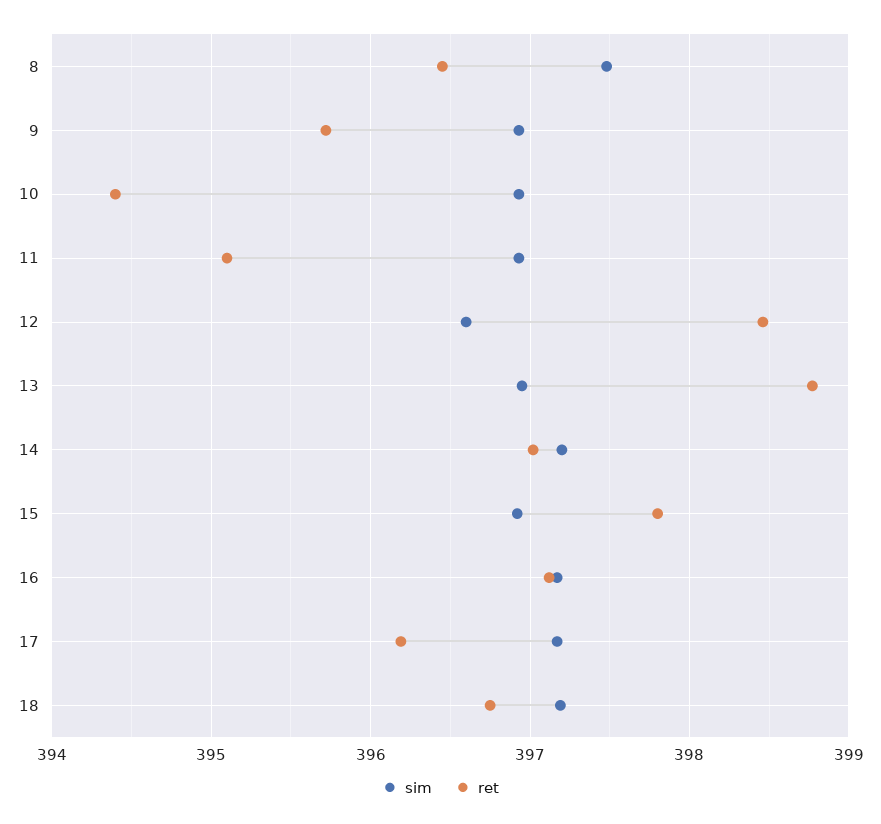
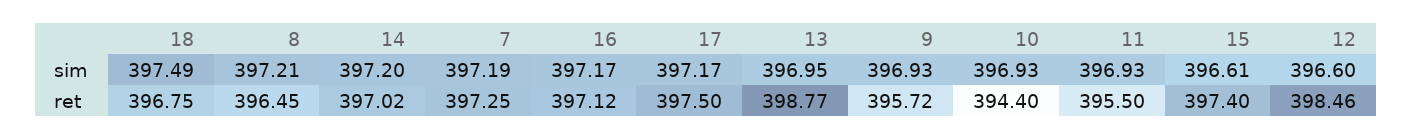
sim, 8: 397.5 -> 397.21
ret, 11: 395.1 -> 395.5
sim, 15: 396.9 -> 396.61
ret, 15: 397.8 -> 397.4
ret, 17: 396.2 -> 397.5
sim, 18: 397.2 -> 397.49
sim, 7: none -> 397.19
ret, 7: none -> 397.25

